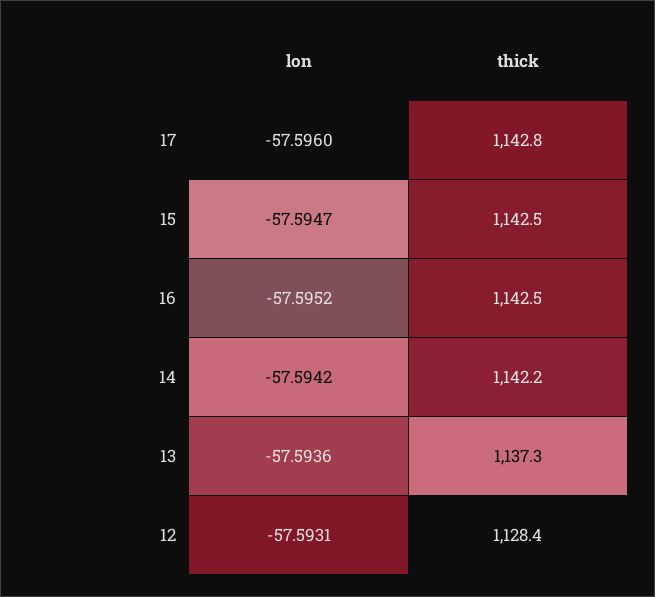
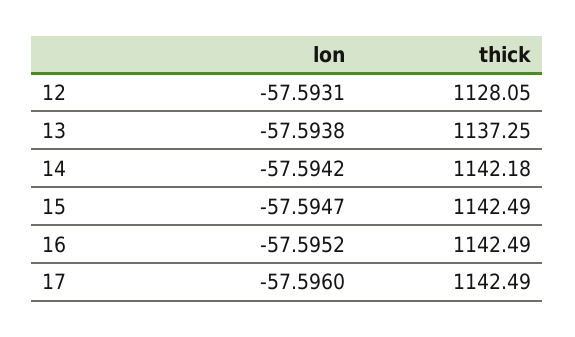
thick, 17: 1142.8 -> 1142.49
lon, 13: -57.5936 -> -57.5938
thick, 12: 1128.4 -> 1128.05

